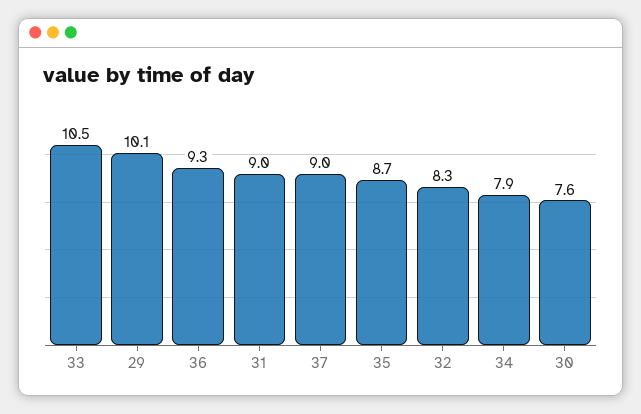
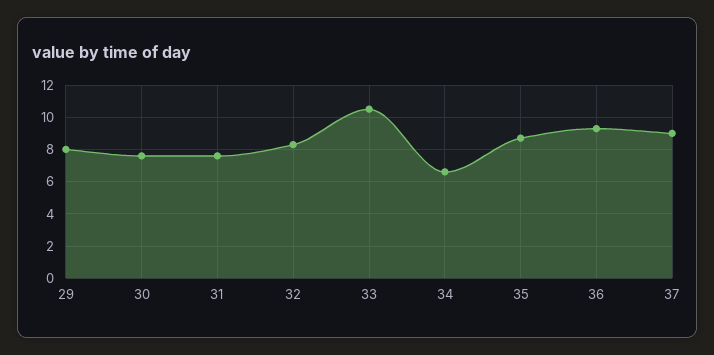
29: 10.1 -> 8
31: 9 -> 7.5
34: 7.9 -> 6.5

